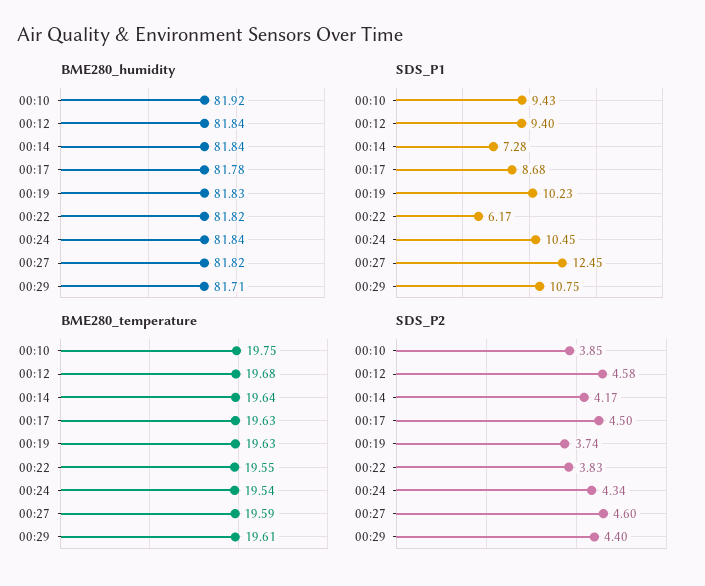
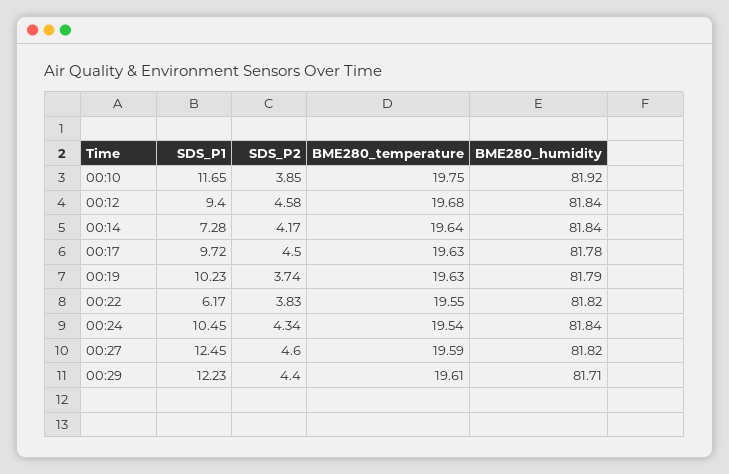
BME280_humidity, 00:19: 81.83 -> 81.79
SDS_P1, 00:10: 9.43 -> 11.65
SDS_P1, 00:17: 8.68 -> 9.72
SDS_P1, 00:29: 10.75 -> 12.23

